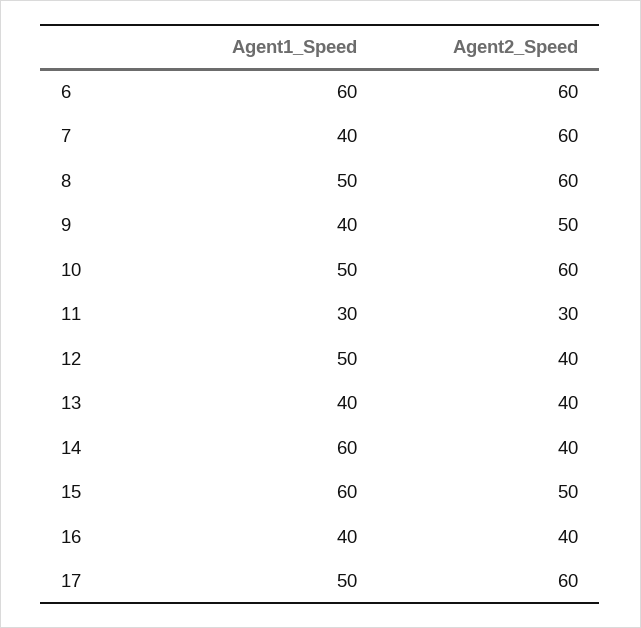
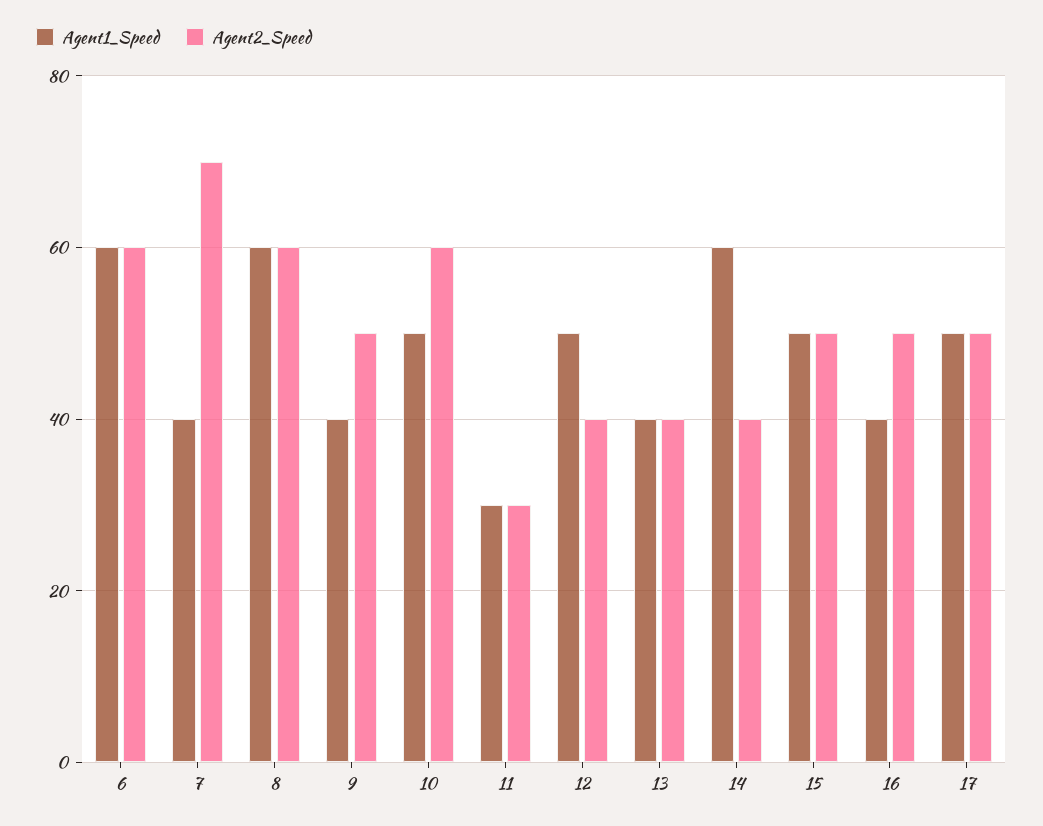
Agent2_Speed, 7: 60 -> 70
Agent1_Speed, 8: 50 -> 60
Agent1_Speed, 15: 60 -> 50
Agent2_Speed, 16: 40 -> 50
Agent2_Speed, 17: 60 -> 50

